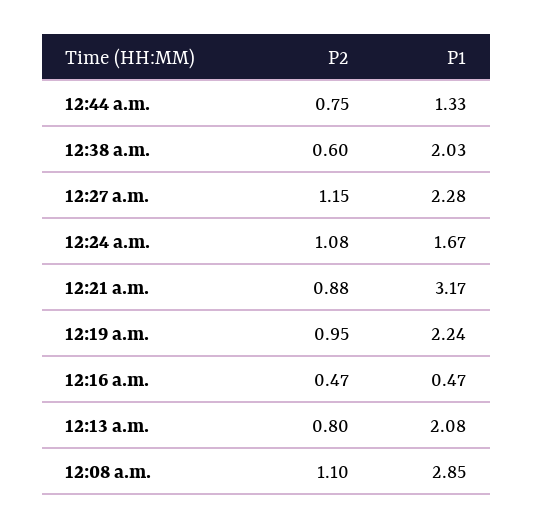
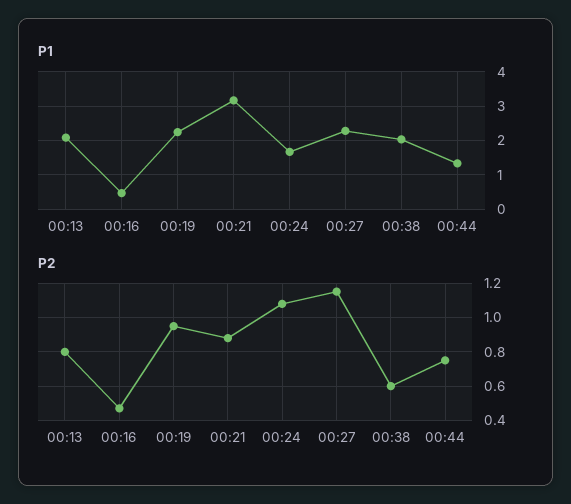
P2, 12:08 a.m.: 1.1 -> none
P1, 12:08 a.m.: 2.85 -> none

